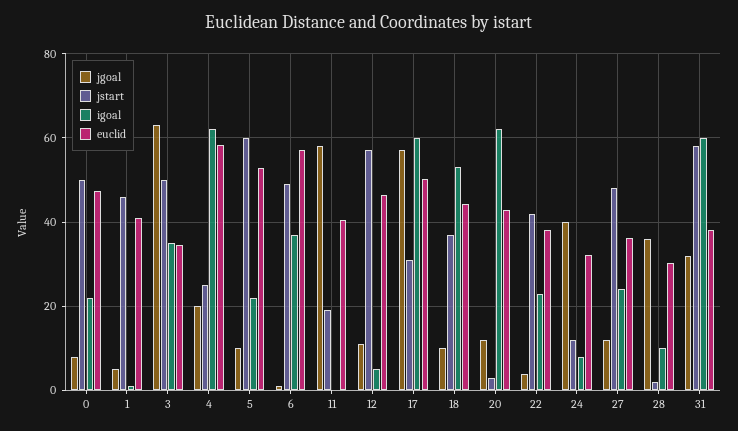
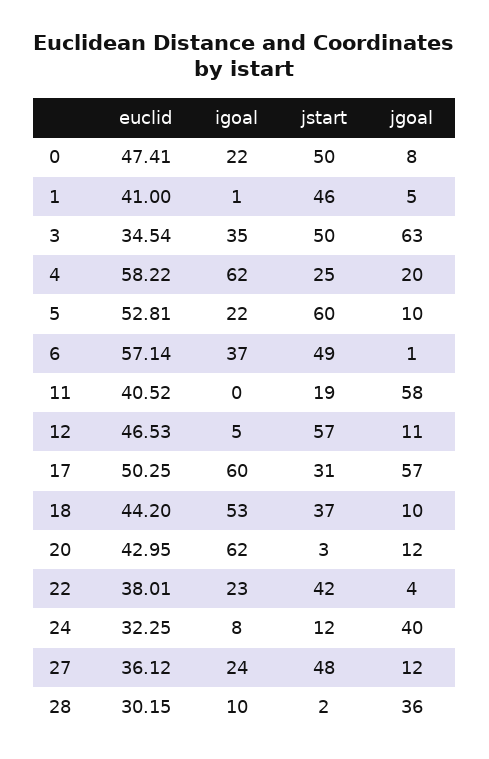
jgoal, 31: 32 -> none
jstart, 31: 58 -> none
igoal, 31: 60 -> none
euclid, 31: 38 -> none

